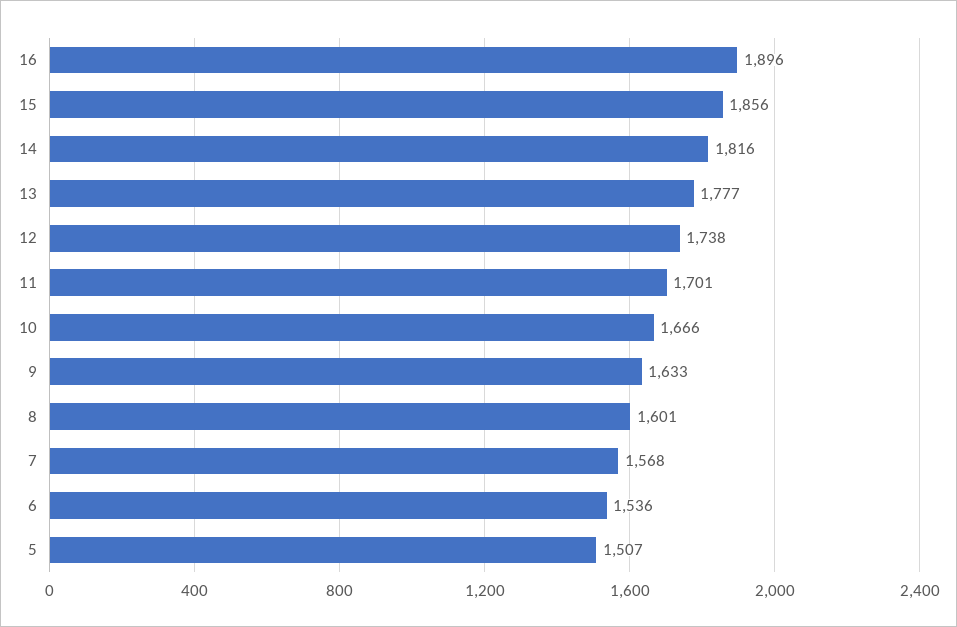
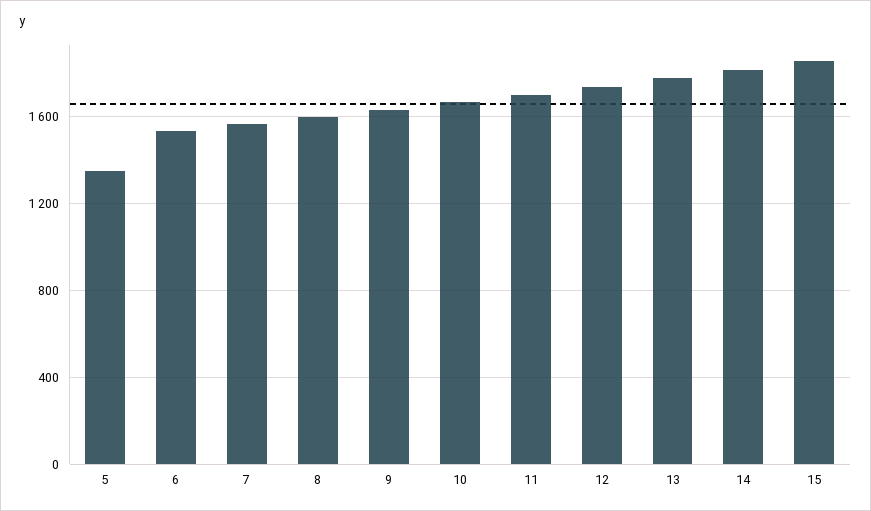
16: 1896 -> none
5: 1507 -> 1350

